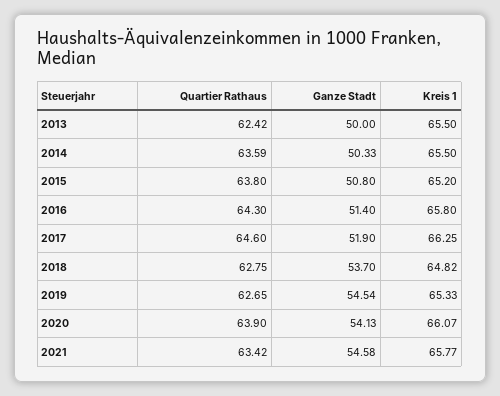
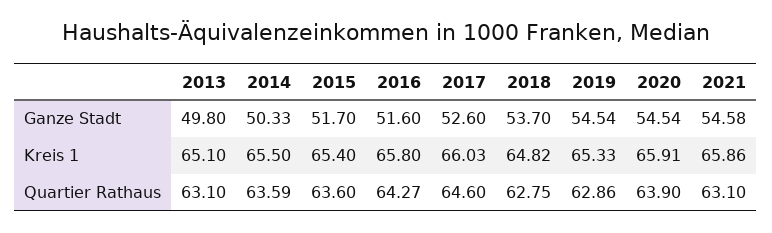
Quartier Rathaus, 2013: 62.42 -> 63.1
Ganze Stadt, 2013: 50 -> 49.8
Kreis 1, 2013: 65.5 -> 65.1
Quartier Rathaus, 2015: 63.8 -> 63.6
Ganze Stadt, 2015: 50.8 -> 51.7
Kreis 1, 2015: 65.2 -> 65.4
Quartier Rathaus, 2016: 64.3 -> 64.27
Ganze Stadt, 2016: 51.4 -> 51.6
Ganze Stadt, 2017: 51.9 -> 52.6
Kreis 1, 2017: 66.25 -> 66.03
Quartier Rathaus, 2019: 62.65 -> 62.86
Ganze Stadt, 2020: 54.13 -> 54.54
Kreis 1, 2020: 66.07 -> 65.91
Quartier Rathaus, 2021: 63.42 -> 63.1
Kreis 1, 2021: 65.77 -> 65.86

